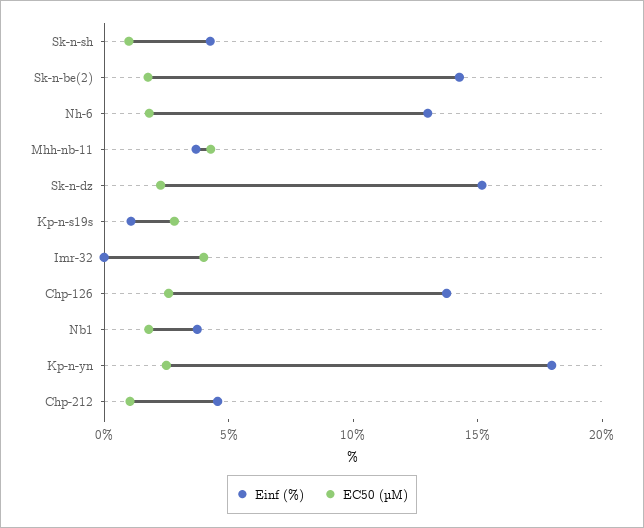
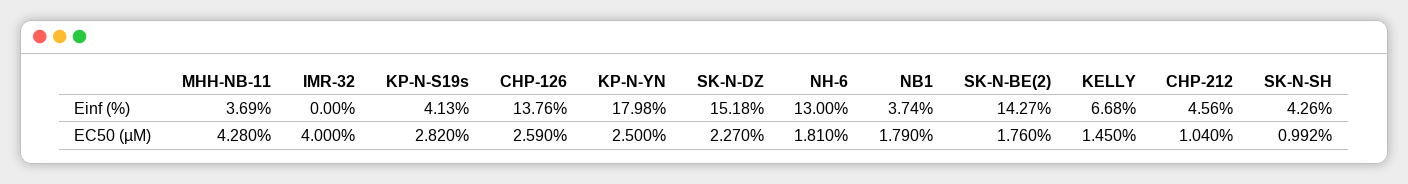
Einf (%), Kp-n-s19s: 1 -> 4.13
Einf (%), KELLY: none -> 6.68
EC50 (µM), KELLY: none -> 1.45

